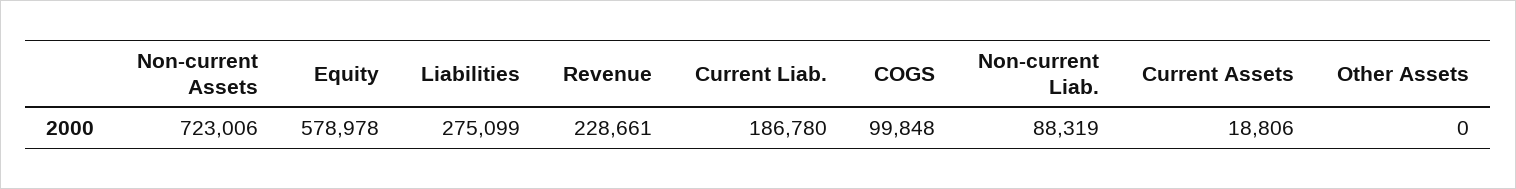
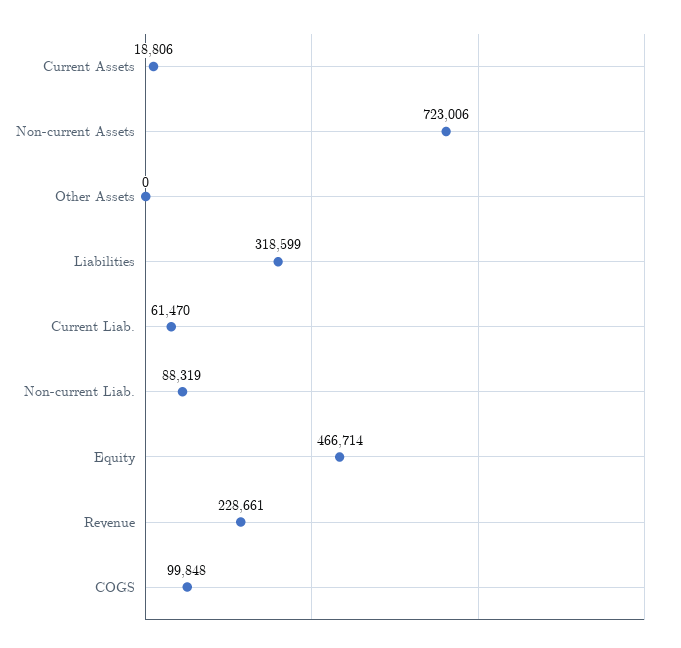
Equity: 578978 -> 466714
Liabilities: 275099 -> 318599
Current Liab.: 186780 -> 61470

